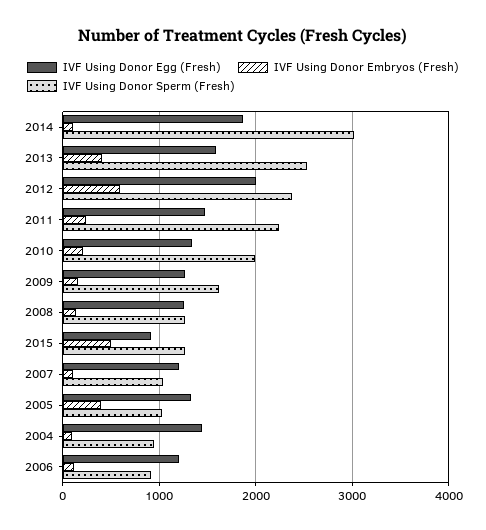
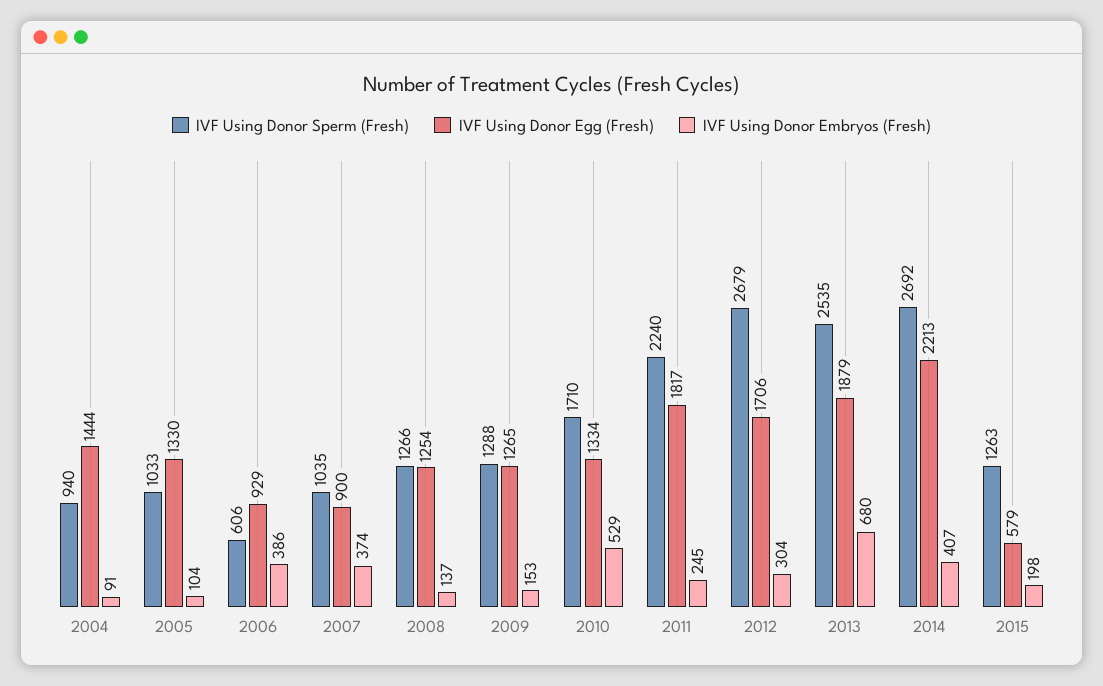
IVF Using Donor Egg (Fresh), 2014: 1900 -> 2213
IVF Using Donor Embryos (Fresh), 2014: 100 -> 407
IVF Using Donor Sperm (Fresh), 2014: 3000 -> 2692
IVF Using Donor Egg (Fresh), 2013: 1600 -> 1879
IVF Using Donor Embryos (Fresh), 2013: 400 -> 680
IVF Using Donor Egg (Fresh), 2012: 2000 -> 1706
IVF Using Donor Embryos (Fresh), 2012: 600 -> 304
IVF Using Donor Sperm (Fresh), 2012: 2400 -> 2679
IVF Using Donor Egg (Fresh), 2011: 1500 -> 1817
IVF Using Donor Embryos (Fresh), 2010: 200 -> 529
IVF Using Donor Sperm (Fresh), 2010: 2000 -> 1710
IVF Using Donor Sperm (Fresh), 2009: 1600 -> 1288
IVF Using Donor Egg (Fresh), 2015: 900 -> 579
IVF Using Donor Embryos (Fresh), 2015: 500 -> 198
IVF Using Donor Egg (Fresh), 2007: 1200 -> 900
IVF Using Donor Embryos (Fresh), 2007: 100 -> 374
IVF Using Donor Embryos (Fresh), 2005: 400 -> 104
IVF Using Donor Egg (Fresh), 2006: 1200 -> 929
IVF Using Donor Embryos (Fresh), 2006: 100 -> 386
IVF Using Donor Sperm (Fresh), 2006: 900 -> 606

